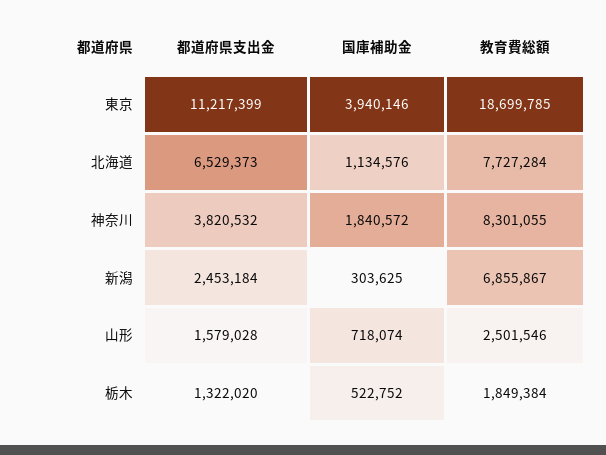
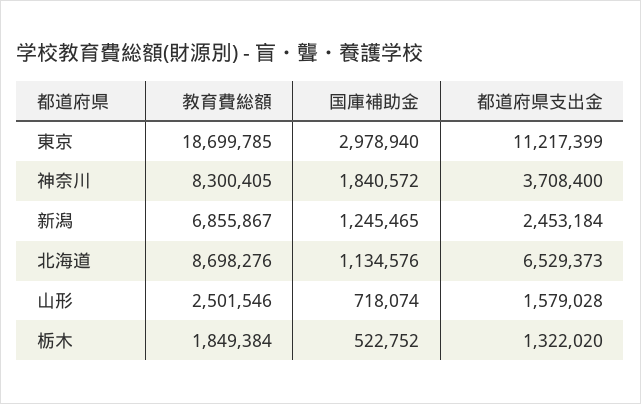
国庫補助金, 東京: 3940146 -> 2978940
教育費総額, 北海道: 7727284 -> 8698276
都道府県支出金, 神奈川: 3820532 -> 3708400
教育費総額, 神奈川: 8301055 -> 8300405
国庫補助金, 新潟: 303625 -> 1245465

